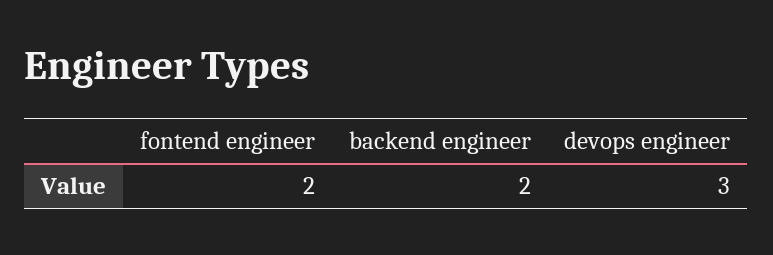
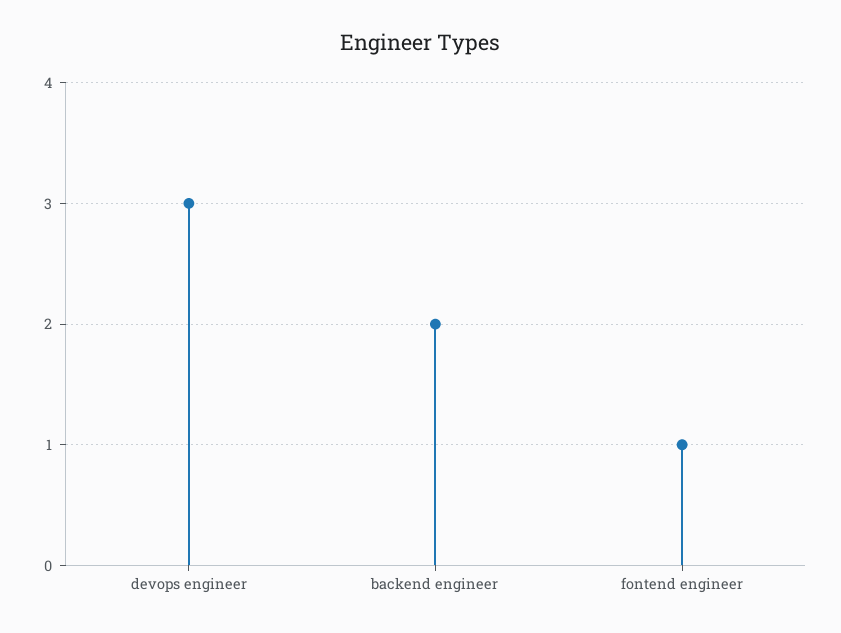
fontend engineer: 2 -> 1

